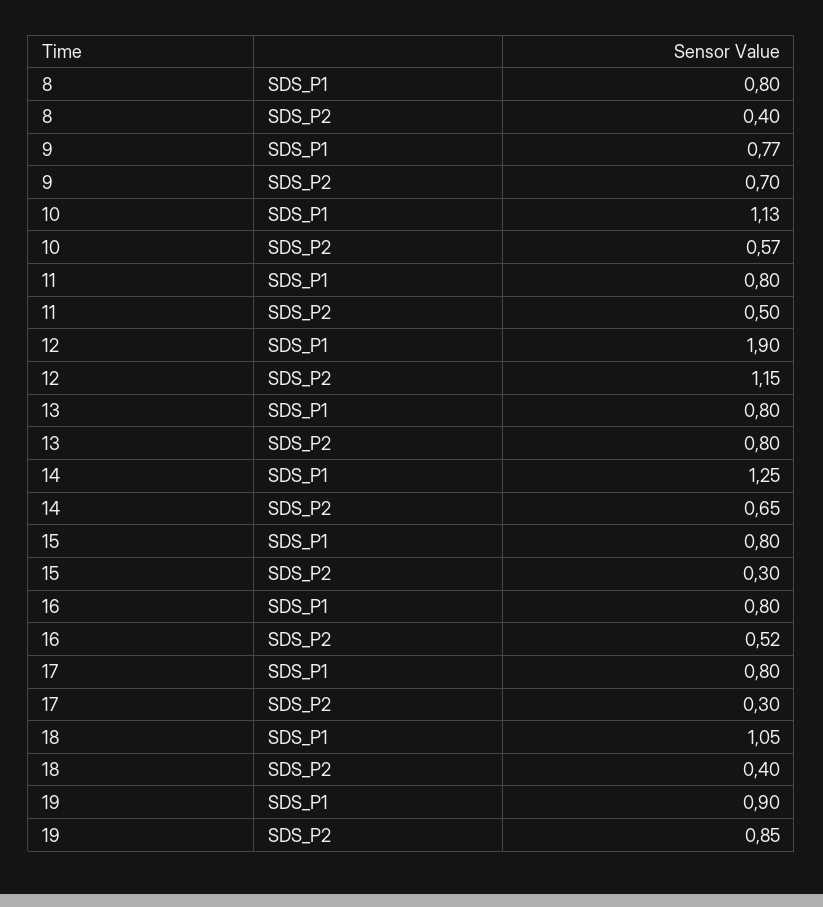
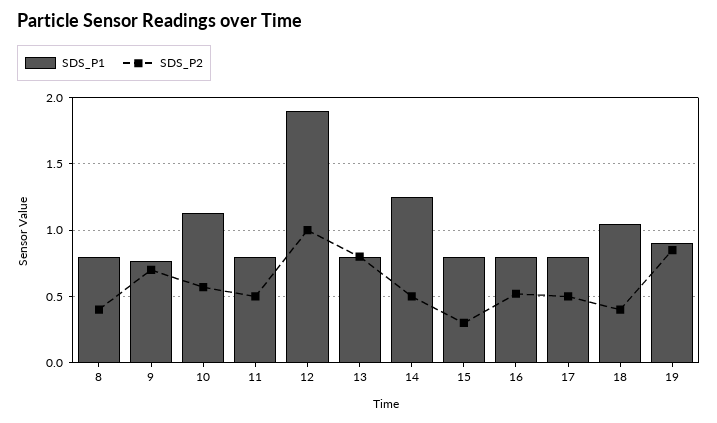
SDS_P2, 12: 1.15 -> 1
SDS_P2, 14: 0.65 -> 0.5
SDS_P2, 17: 0.3 -> 0.5

